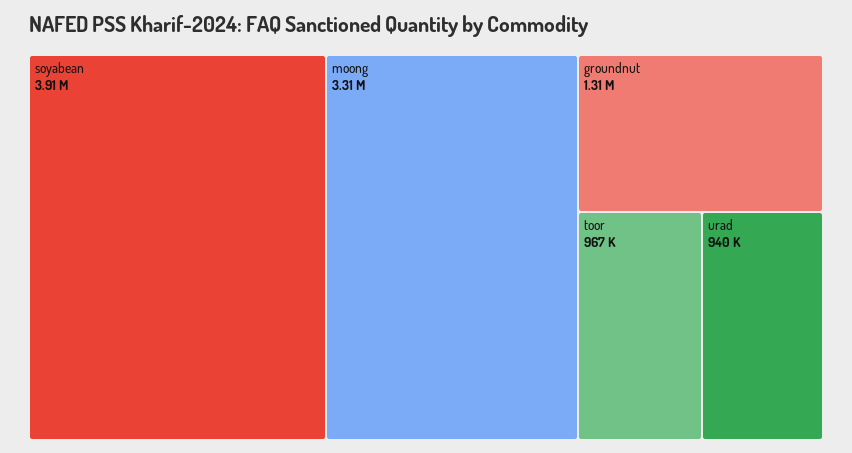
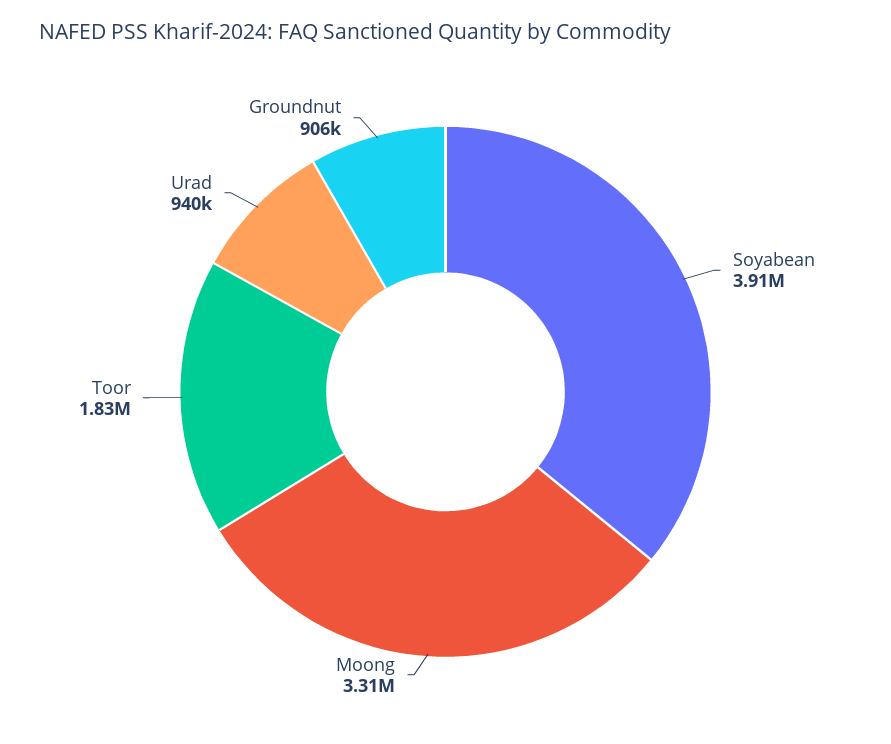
groundnut: 1310000 -> 906000
toor: 967000 -> 1830000

